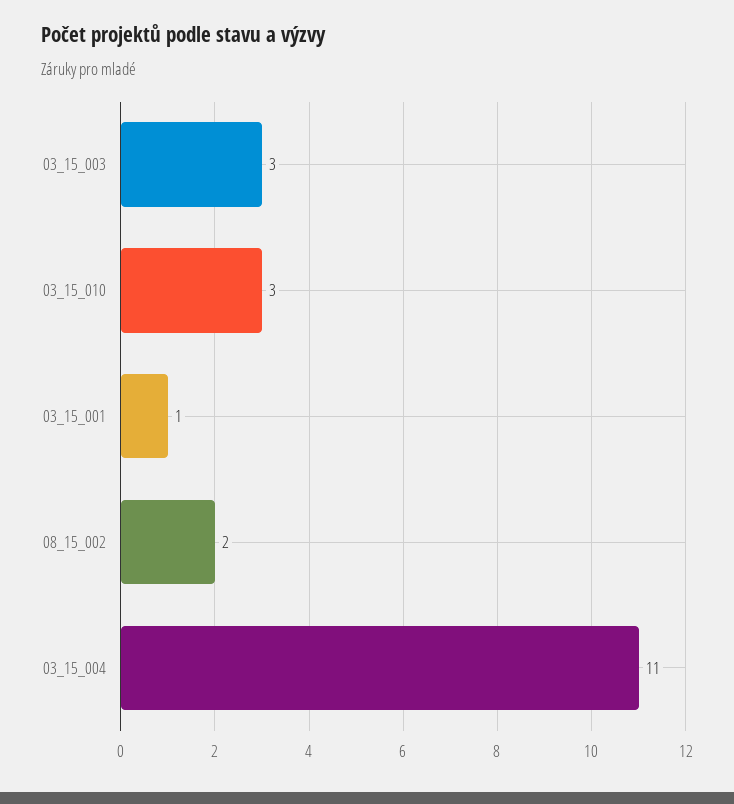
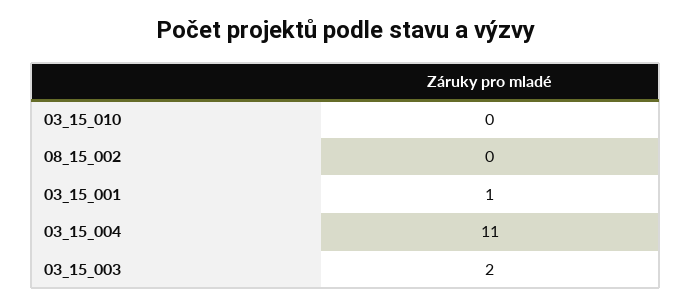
03_15_003: 3 -> 2
03_15_010: 3 -> 0
08_15_002: 2 -> 0

